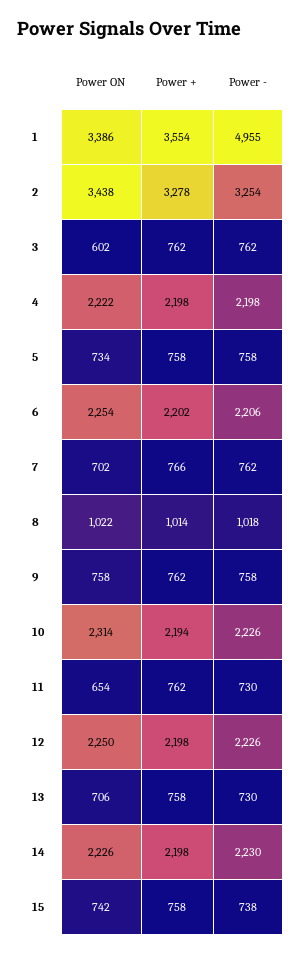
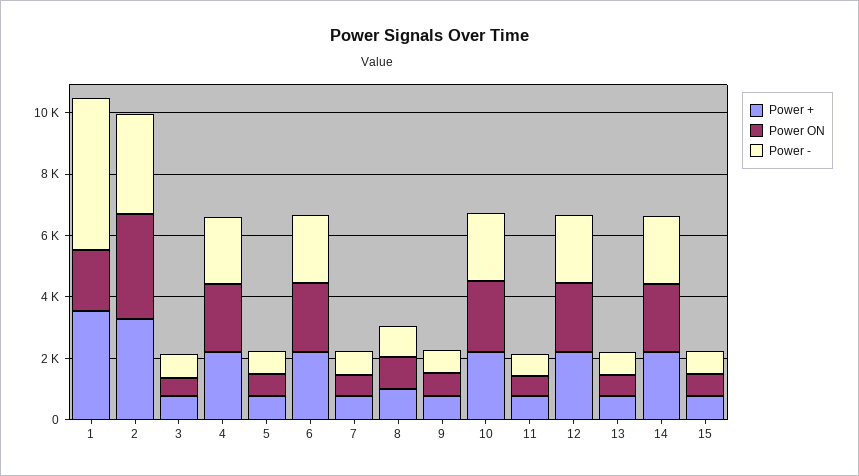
Power ON, 1: 3386 -> 2000

